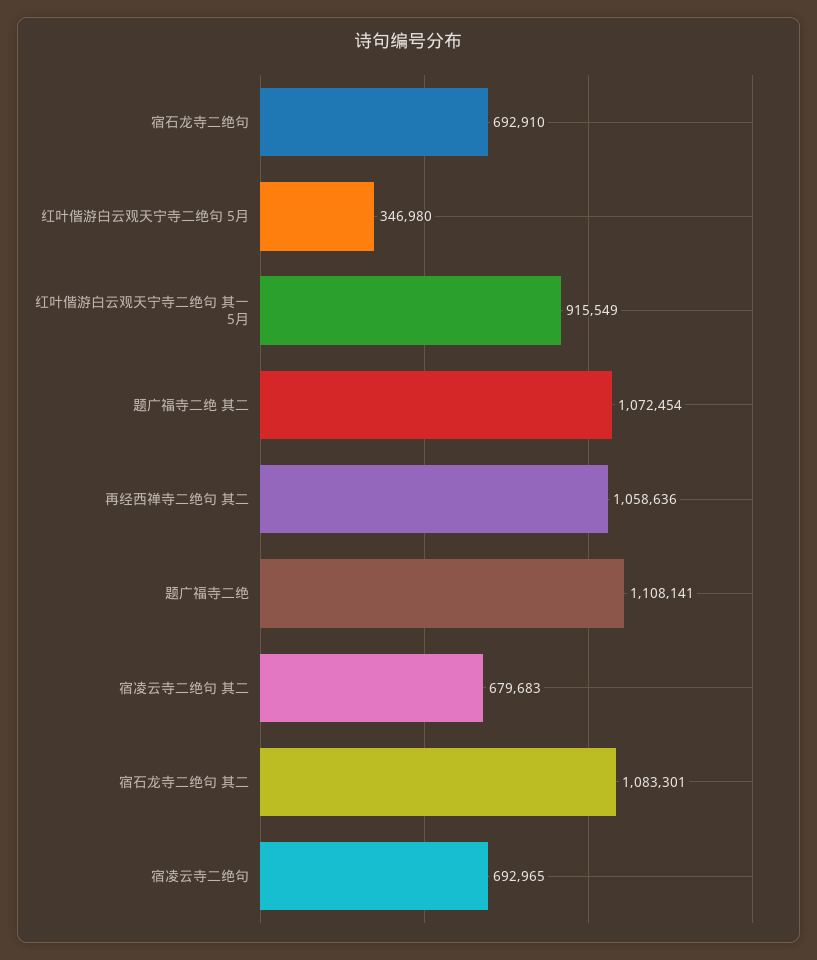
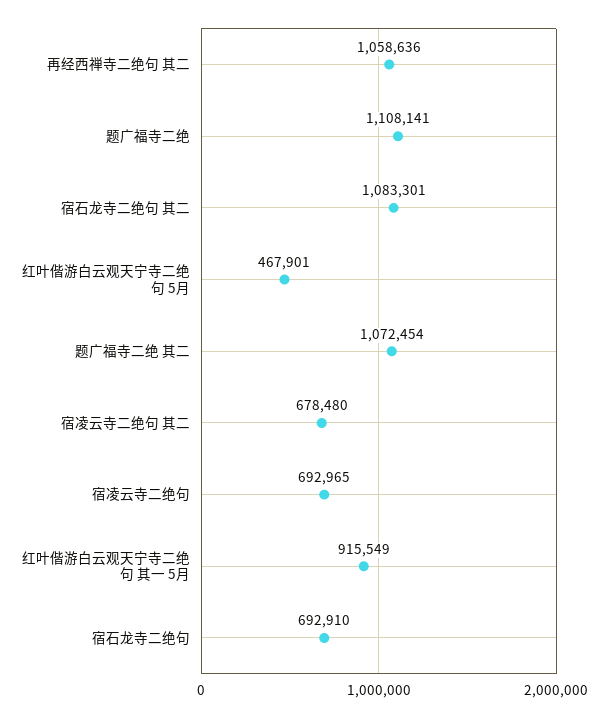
红叶偕游白云观天宁寺二绝句 5月: 346980 -> 467901
宿凌云寺二绝句 其二: 679683 -> 678480

